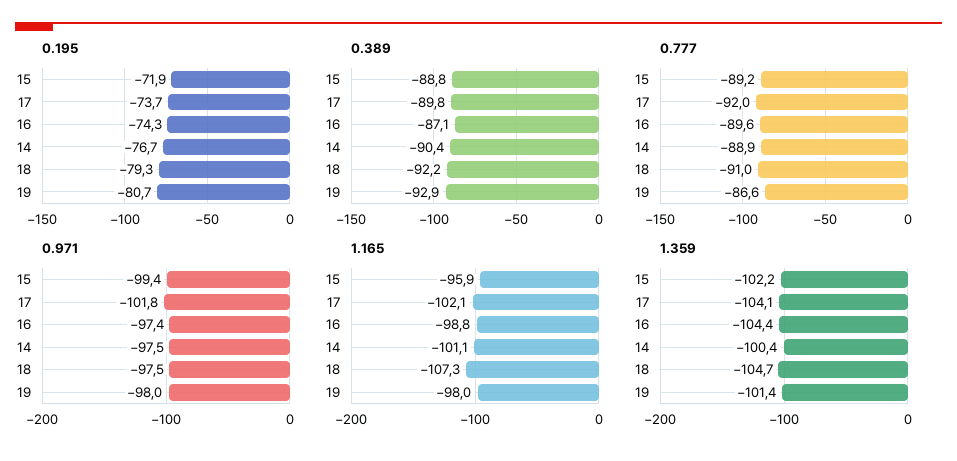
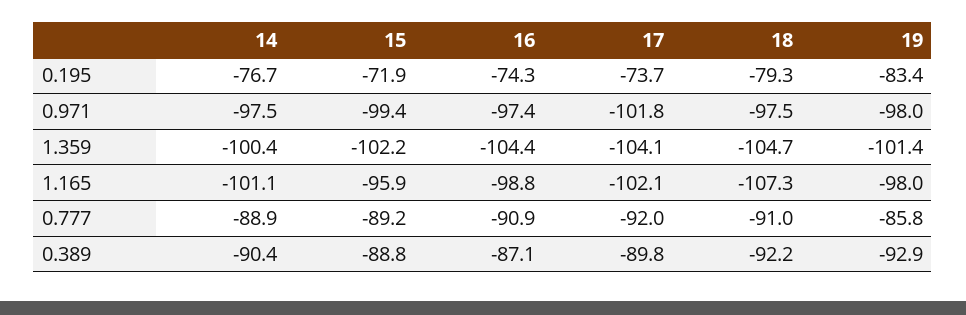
0.195, 19: -80.7 -> -83.4
0.777, 16: -89.6 -> -90.9
0.777, 19: -86.6 -> -85.8

